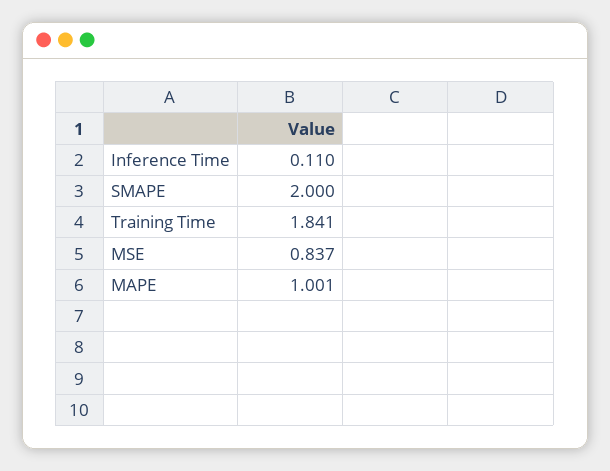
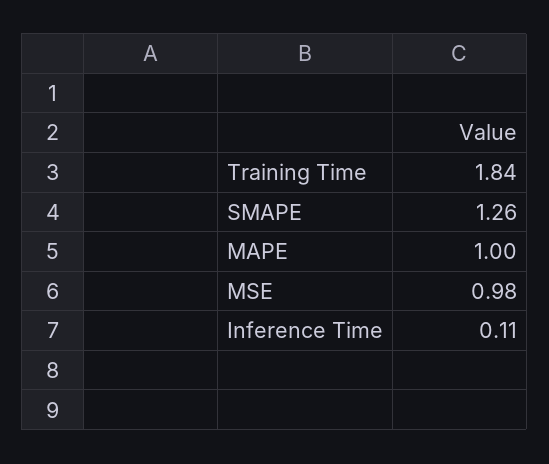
SMAPE: 2 -> 1.26
MSE: 0.837 -> 0.98

